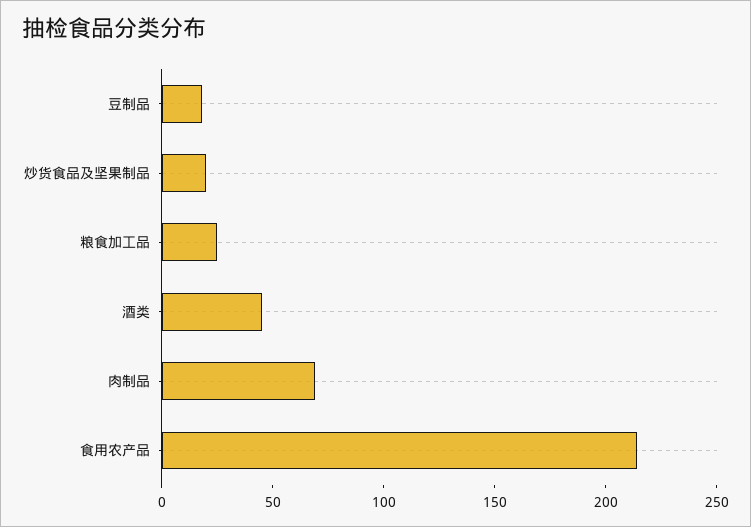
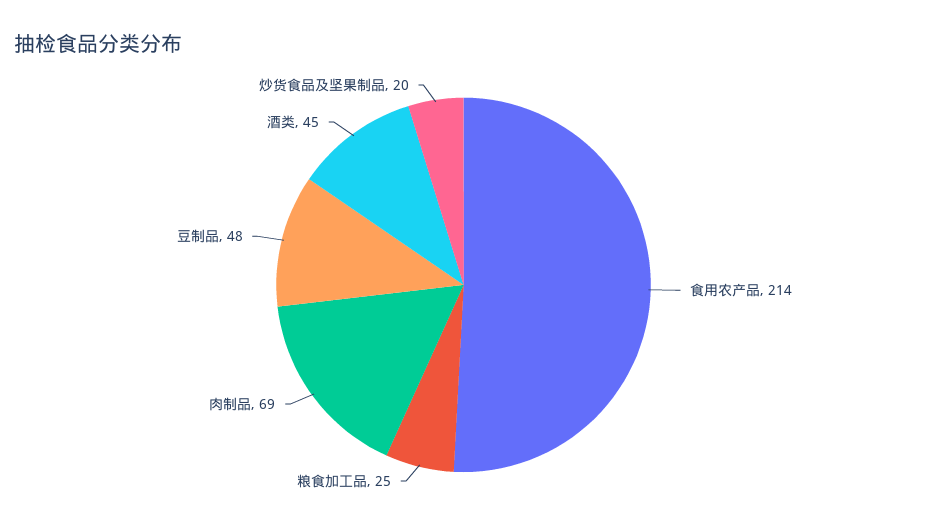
豆制品: 20 -> 48

